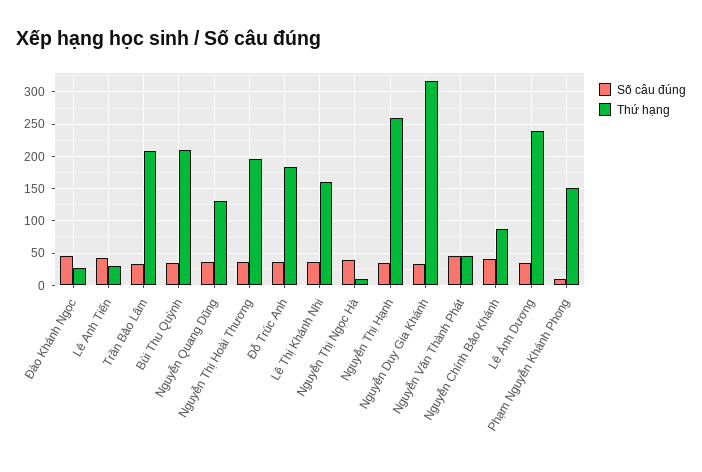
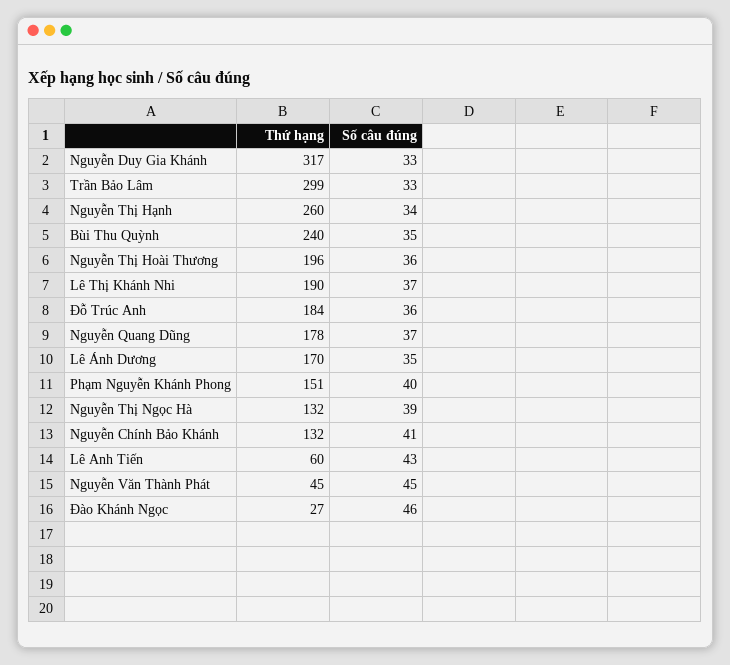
Thứ hạng, Lê Anh Tiến: 30 -> 60
Thứ hạng, Trần Bảo Lâm: 210 -> 299
Thứ hạng, Bùi Thu Quỳnh: 210 -> 240
Thứ hạng, Nguyễn Quang Dũng: 130 -> 178
Thứ hạng, Lê Thị Khánh Nhi: 160 -> 190
Thứ hạng, Nguyễn Thị Ngọc Hà: 10 -> 132
Thứ hạng, Nguyễn Chính Bảo Khánh: 90 -> 132
Thứ hạng, Lê Ánh Dương: 240 -> 170
Số câu đúng, Phạm Nguyễn Khánh Phong: 10 -> 40

